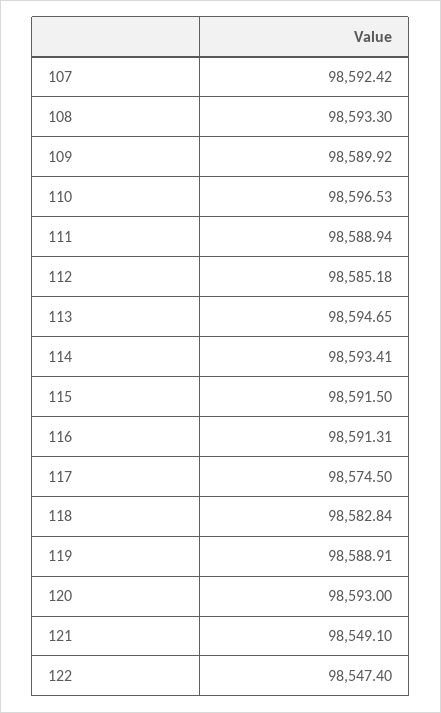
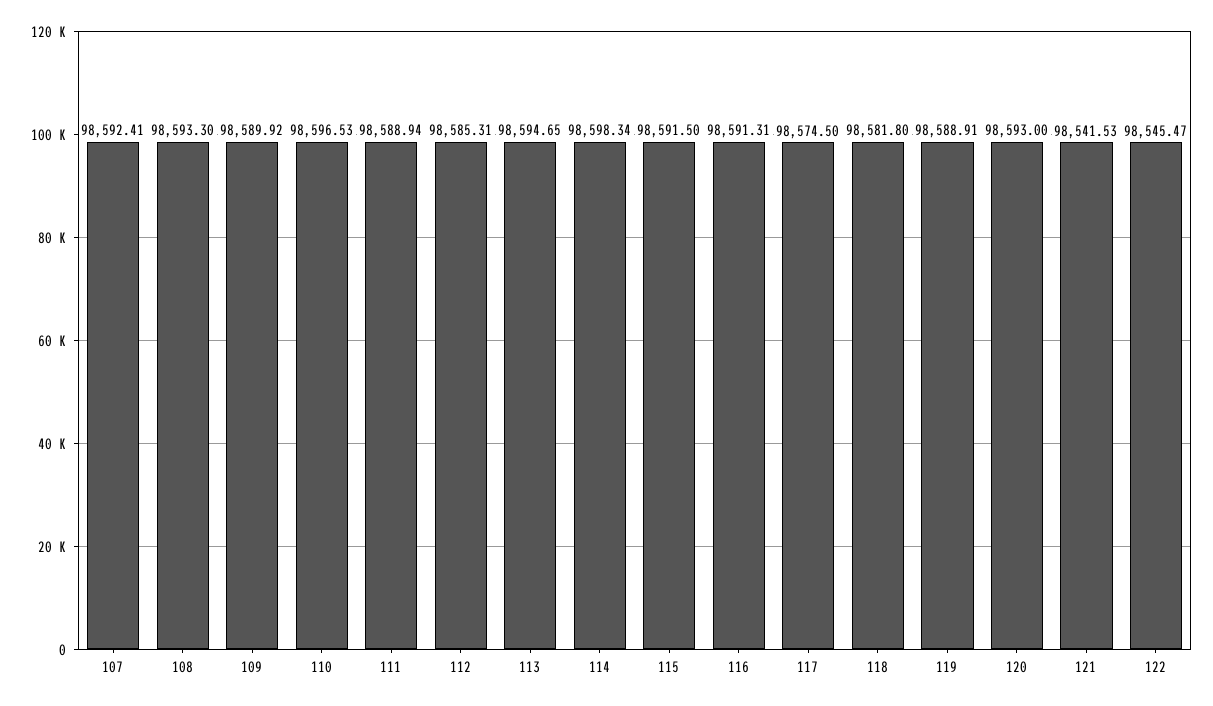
107: 98592.42 -> 98592.41
112: 98585.18 -> 98585.31
114: 98593.41 -> 98598.34
118: 98582.84 -> 98581.8
121: 98549.1 -> 98541.53
122: 98547.4 -> 98545.47

